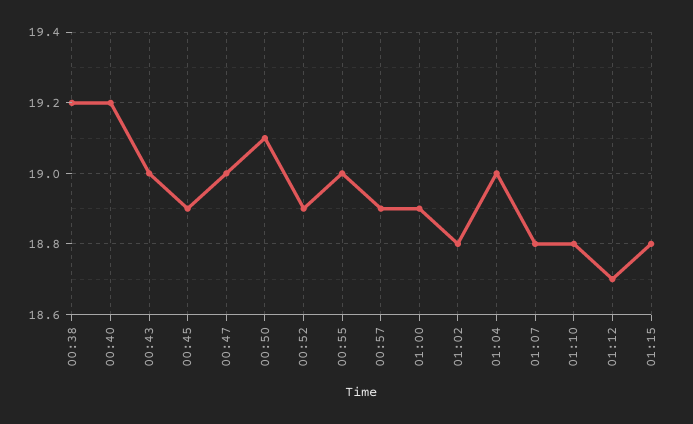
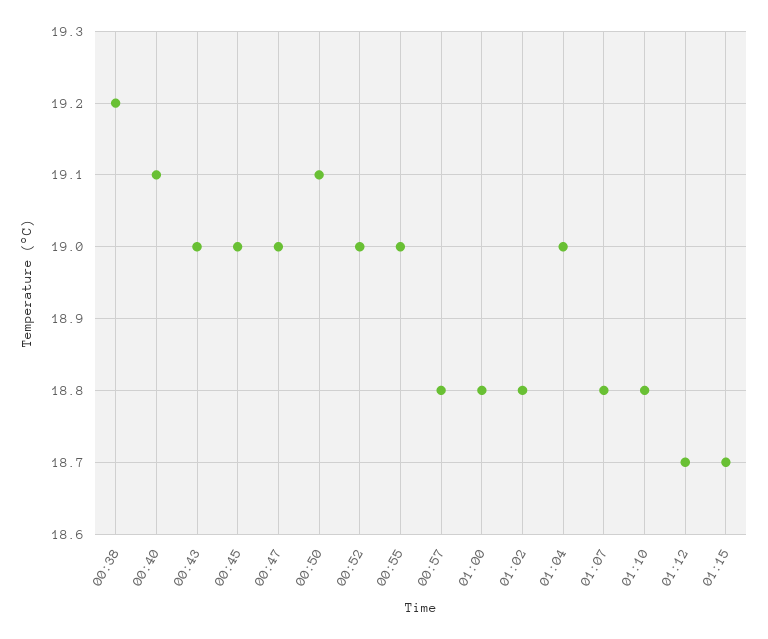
00:40: 19.2 -> 19.1
00:45: 18.9 -> 19
00:52: 18.9 -> 19
00:57: 18.9 -> 18.8
01:00: 18.9 -> 18.8
01:15: 18.8 -> 18.7

